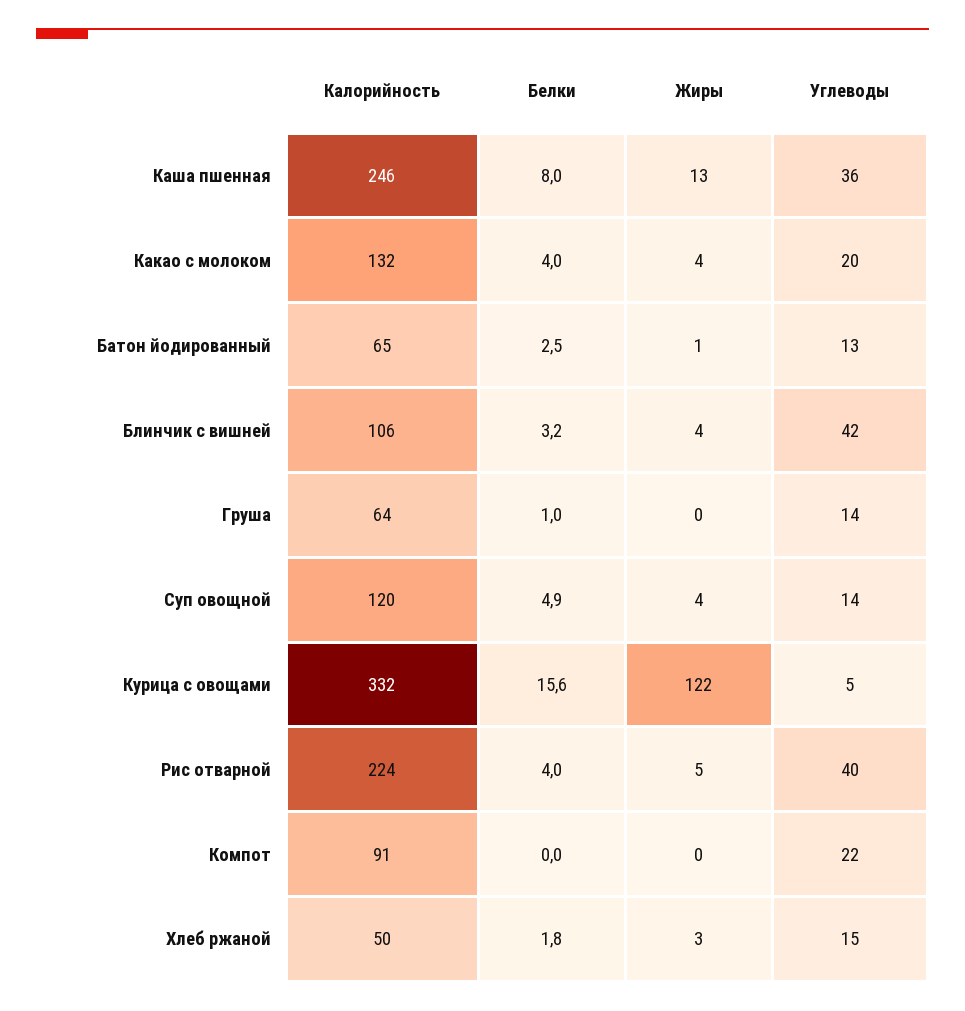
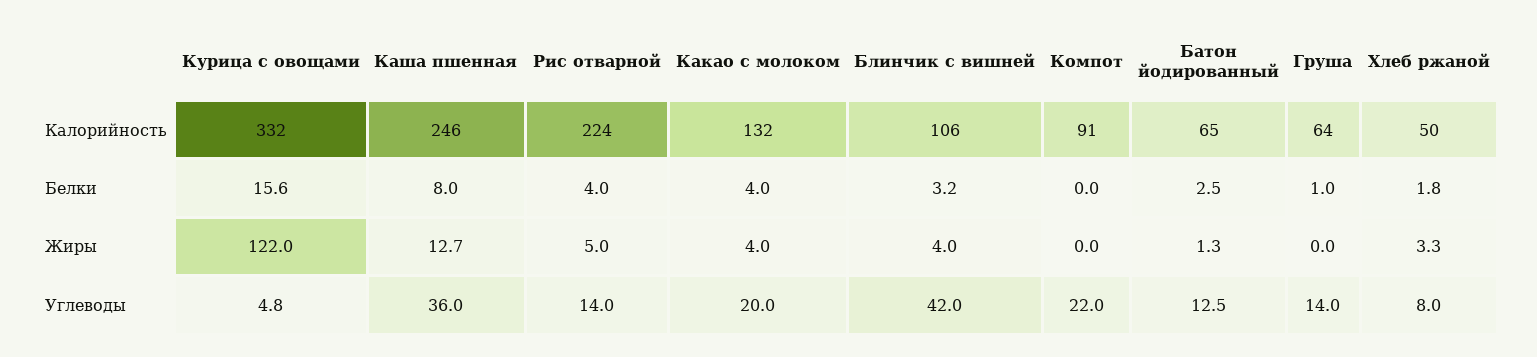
Калорийность, Суп овощной: 120 -> none
Белки, Суп овощной: 4.9 -> none
Жиры, Суп овощной: 4 -> none
Углеводы, Суп овощной: 14 -> none
Углеводы, Рис отварной: 40 -> 14
Углеводы, Хлеб ржаной: 15 -> 8

